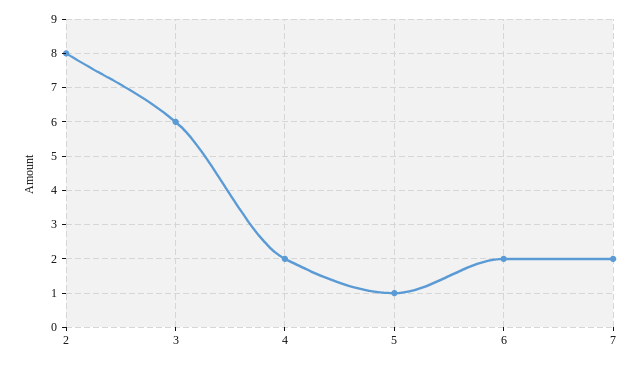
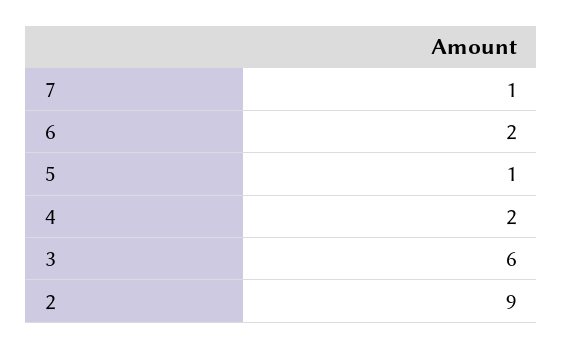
2: 8 -> 9
7: 2 -> 1

